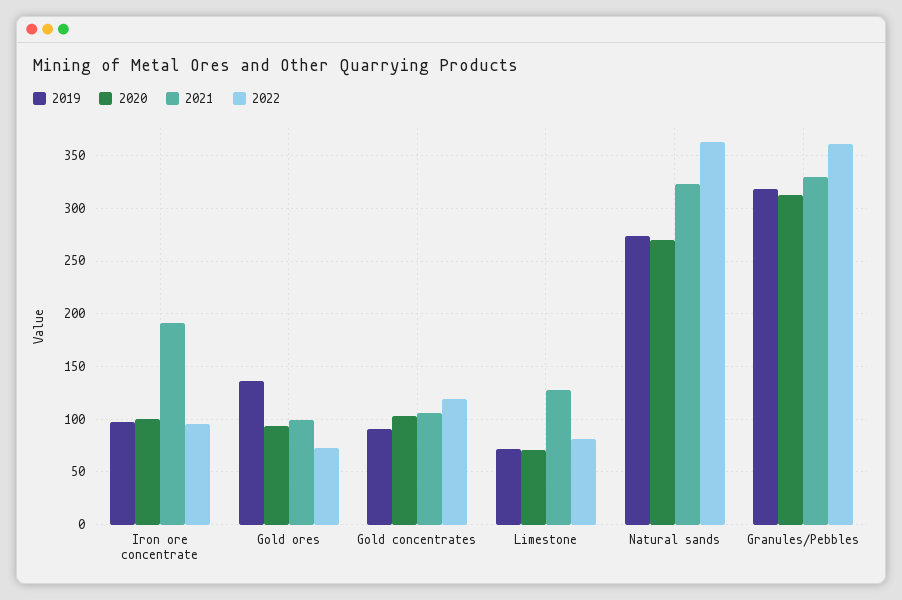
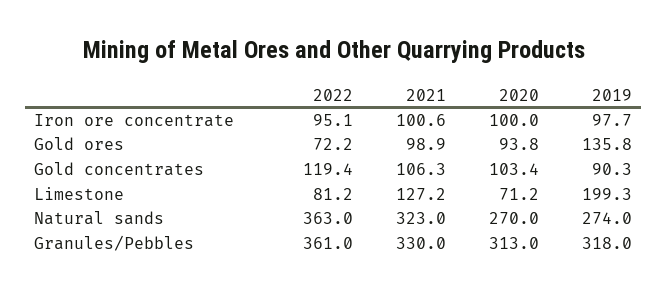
2021, Iron ore concentrate: 190 -> 100.6
2019, Limestone: 70 -> 199.3

